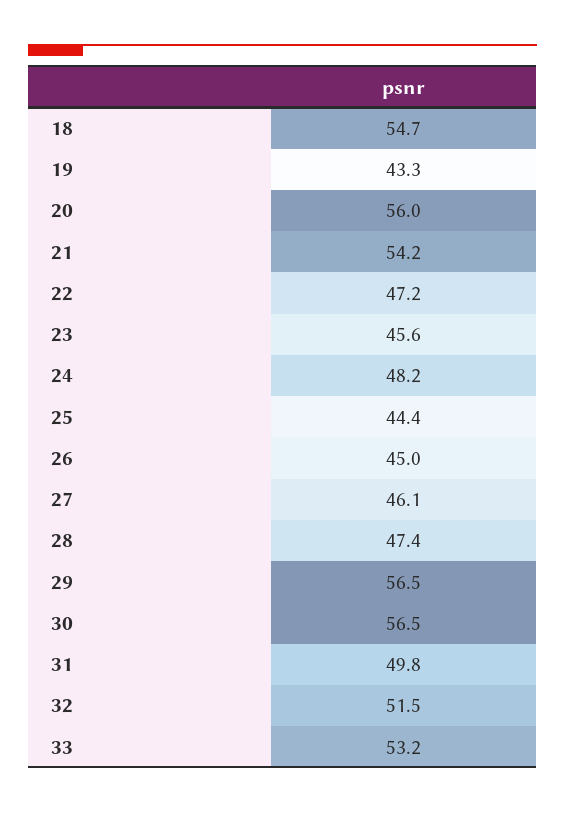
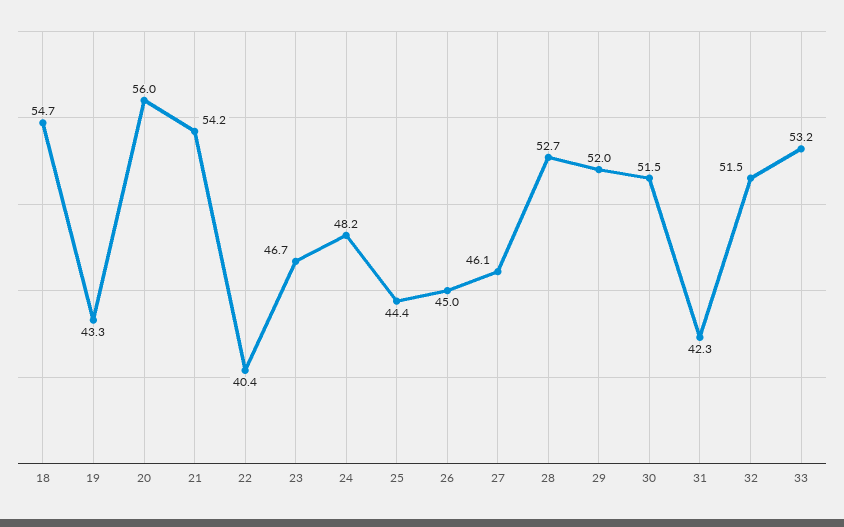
22: 47.2 -> 40.4
23: 45.6 -> 46.7
28: 47.4 -> 52.7
29: 56.5 -> 52
30: 56.5 -> 51.5
31: 49.8 -> 42.3

